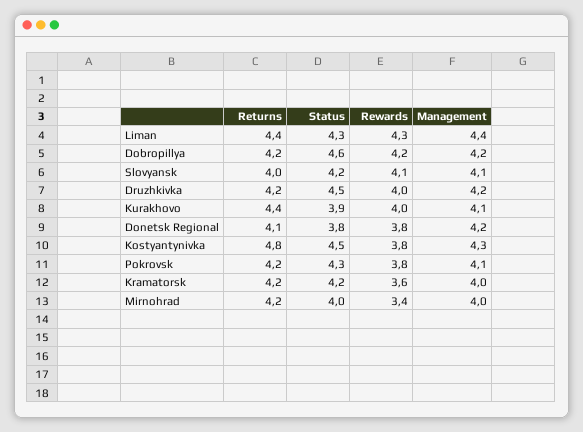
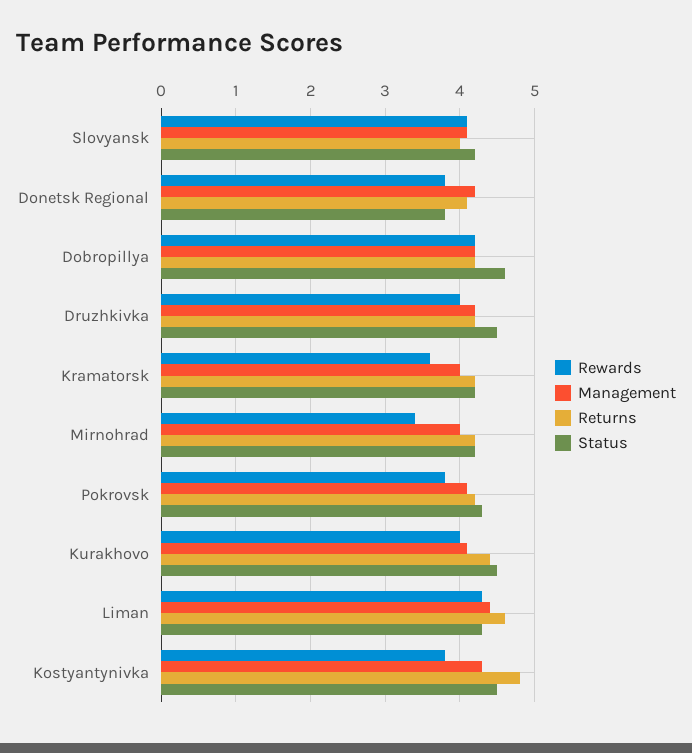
Returns, Liman: 4.4 -> 4.6
Status, Kurakhovo: 3.9 -> 4.5
Status, Mirnohrad: 4 -> 4.2

